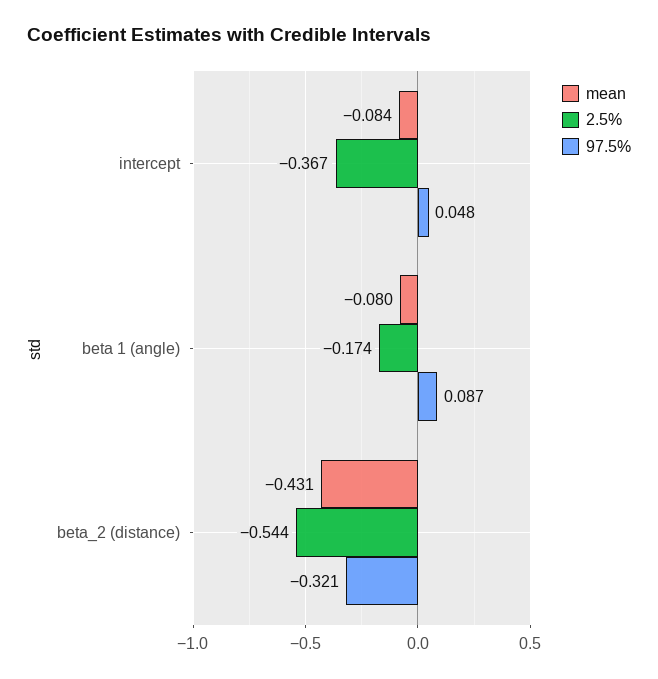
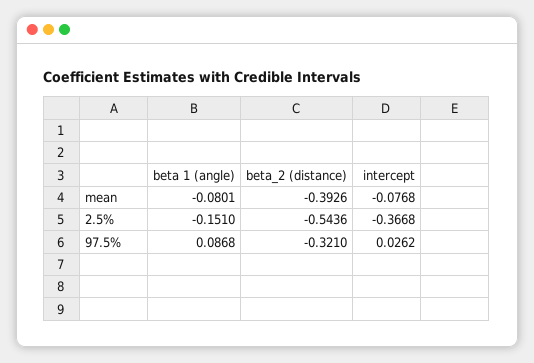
mean, intercept: -0.084 -> -0.0768
97.5%, intercept: 0.048 -> 0.0262
2.5%, beta 1 (angle): -0.174 -> -0.151
mean, beta_2 (distance): -0.431 -> -0.3926

